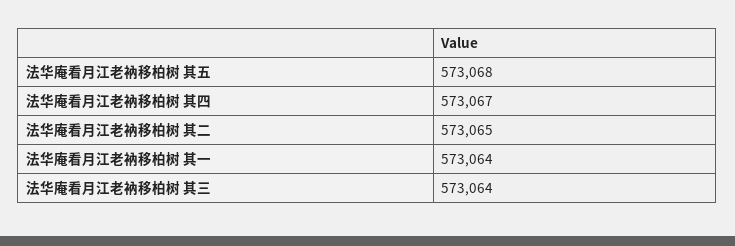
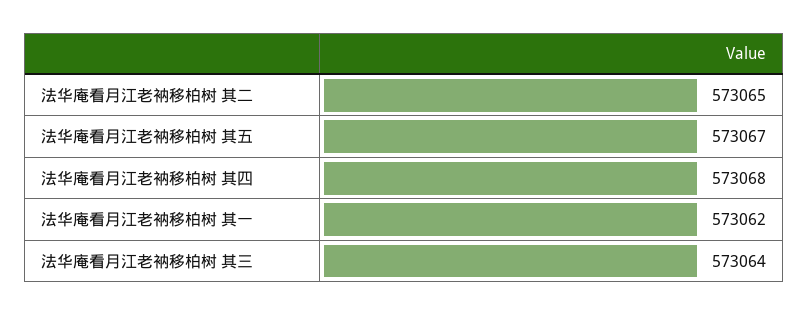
法华庵看月江老衲移柏树 其五: 573068 -> 573067
法华庵看月江老衲移柏树 其四: 573067 -> 573068
法华庵看月江老衲移柏树 其一: 573064 -> 573062

